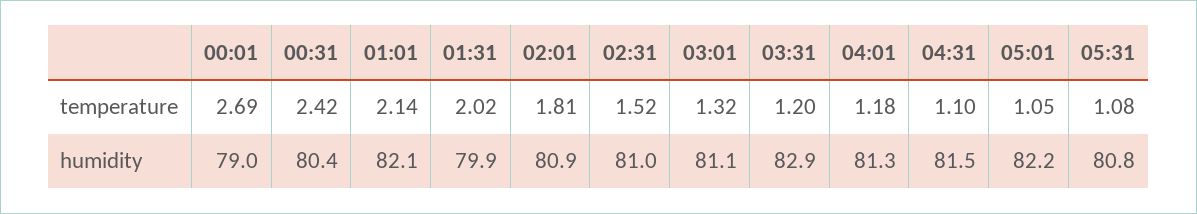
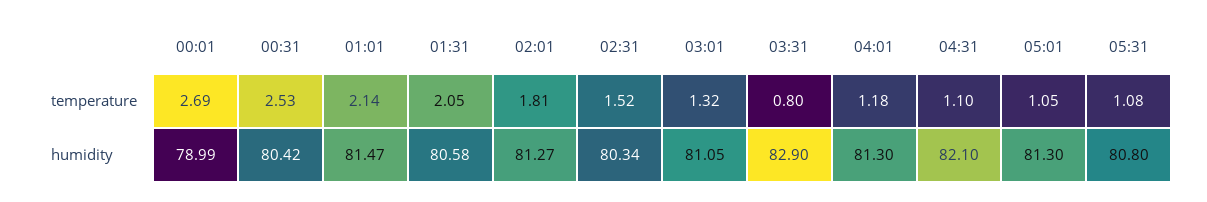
00:31, temperature: 2.42 -> 2.53
01:31, temperature: 2.02 -> 2.05
03:31, temperature: 1.2 -> 0.8
01:01, humidity: 82.1 -> 81.47
01:31, humidity: 79.9 -> 80.58
02:01, humidity: 80.9 -> 81.27
02:31, humidity: 81 -> 80.34
04:31, humidity: 81.5 -> 82.1
05:01, humidity: 82.2 -> 81.3

